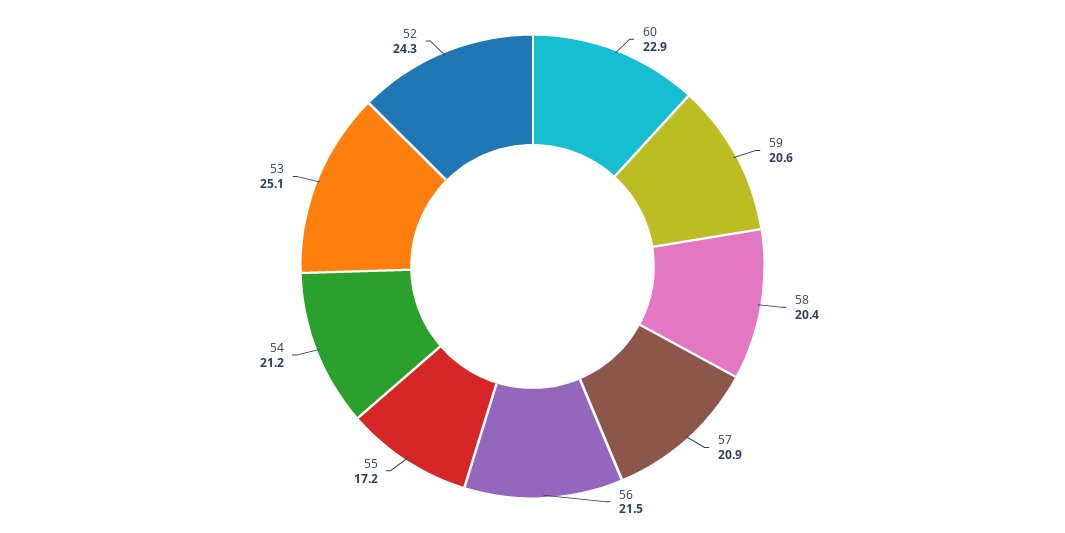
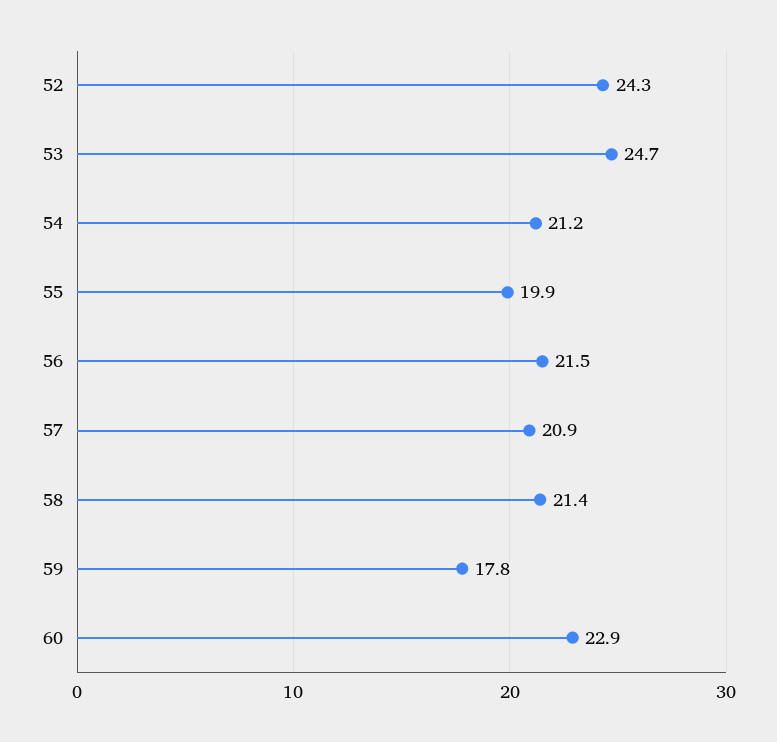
59: 20.6 -> 17.8
58: 20.4 -> 21.4
55: 17.2 -> 19.9
53: 25.1 -> 24.7

